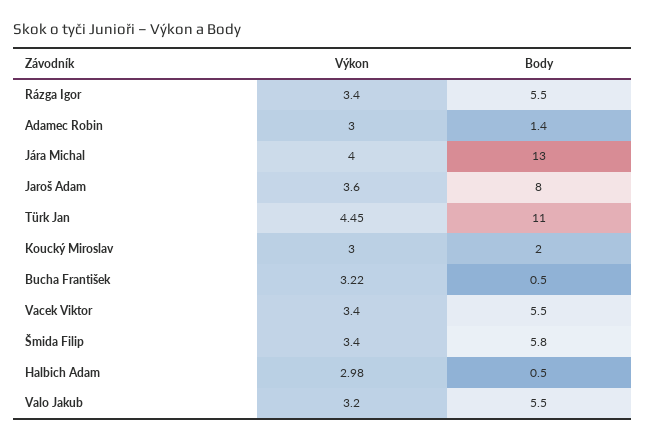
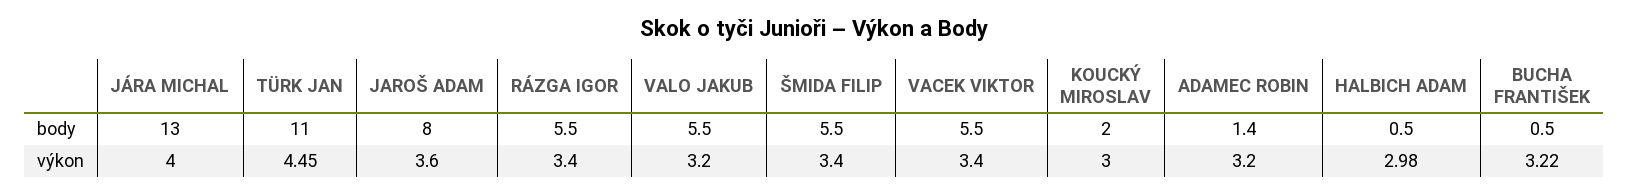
Výkon, Adamec Robin: 3 -> 3.2
Body, Šmida Filip: 5.8 -> 5.5

